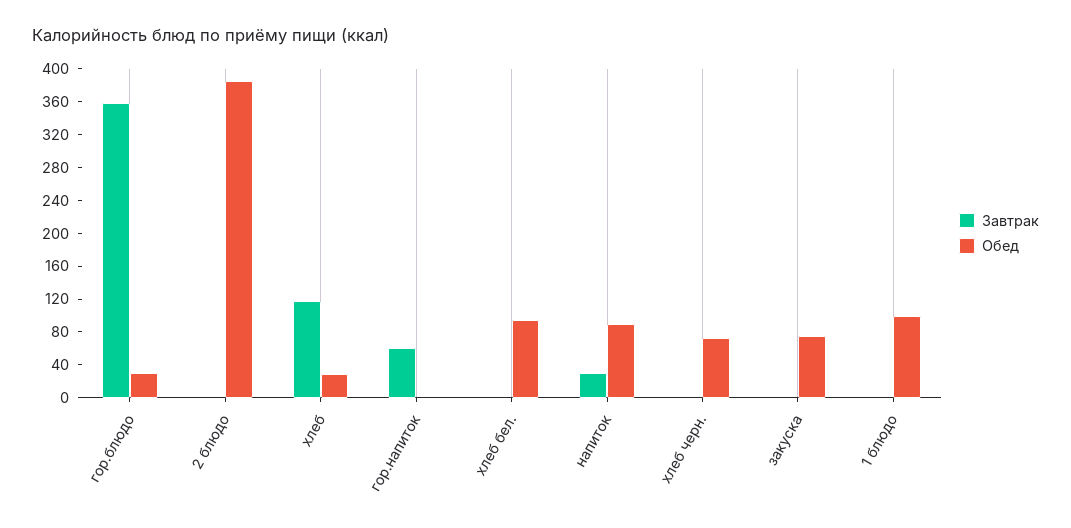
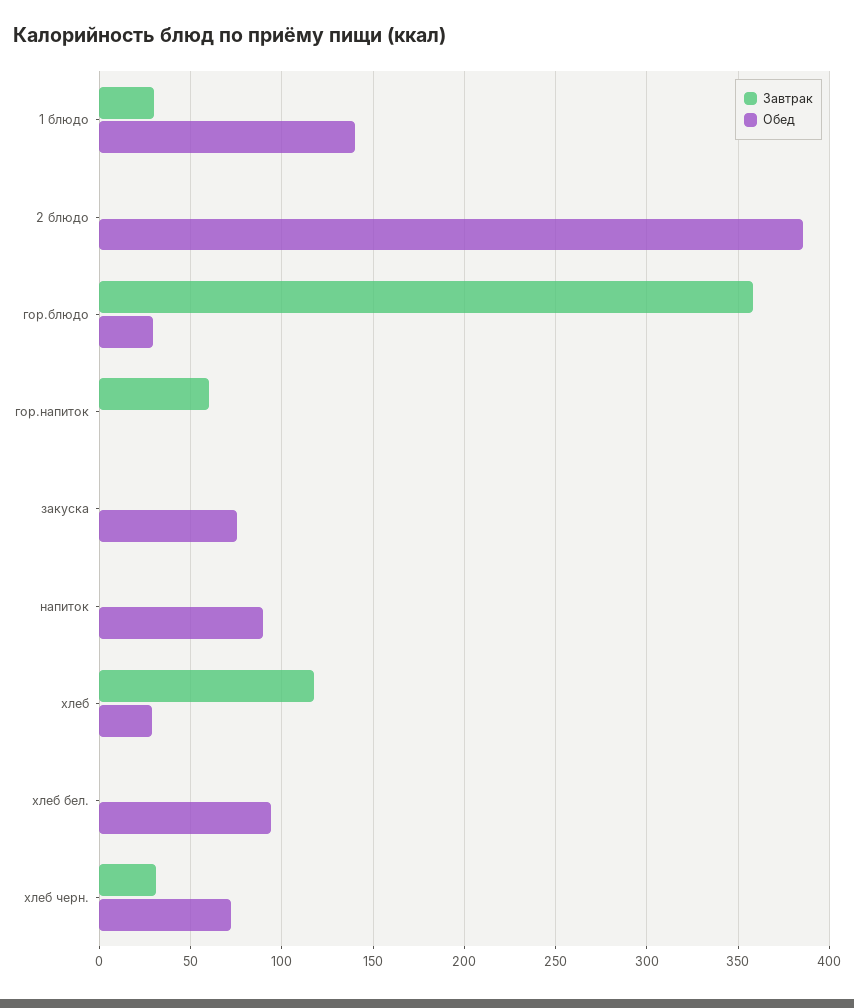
Завтрак, напиток: 30 -> 0
Завтрак, хлеб черн.: 0 -> 30
Завтрак, 1 блюдо: 0 -> 30
Обед, 1 блюдо: 100 -> 140

